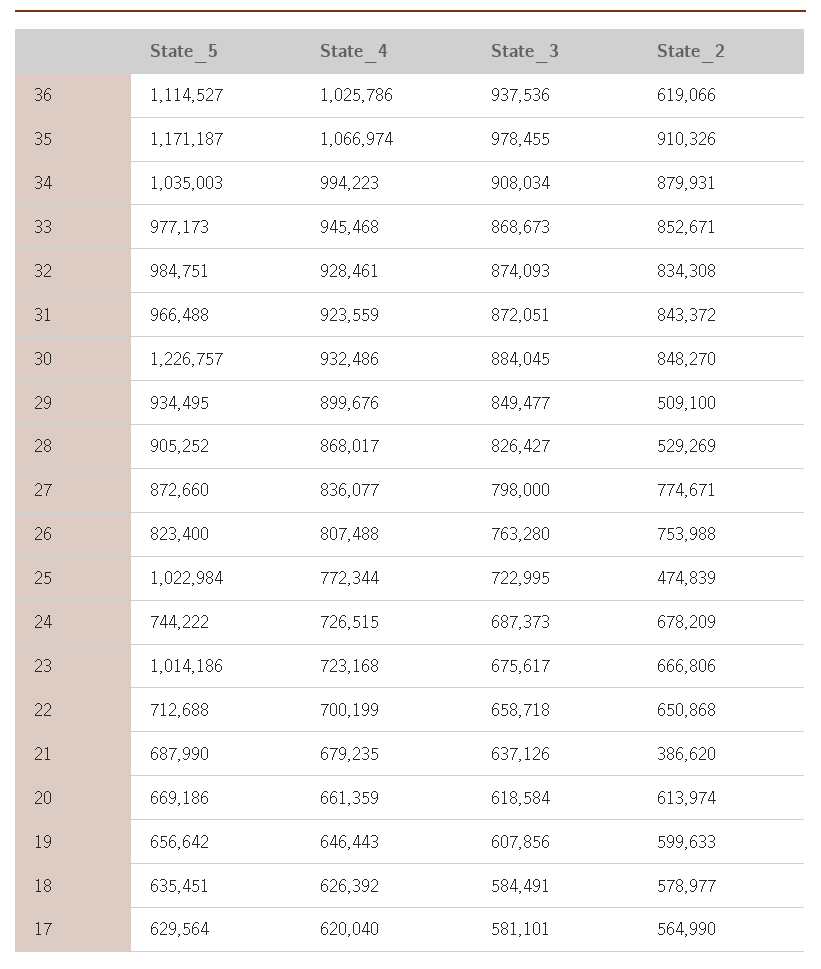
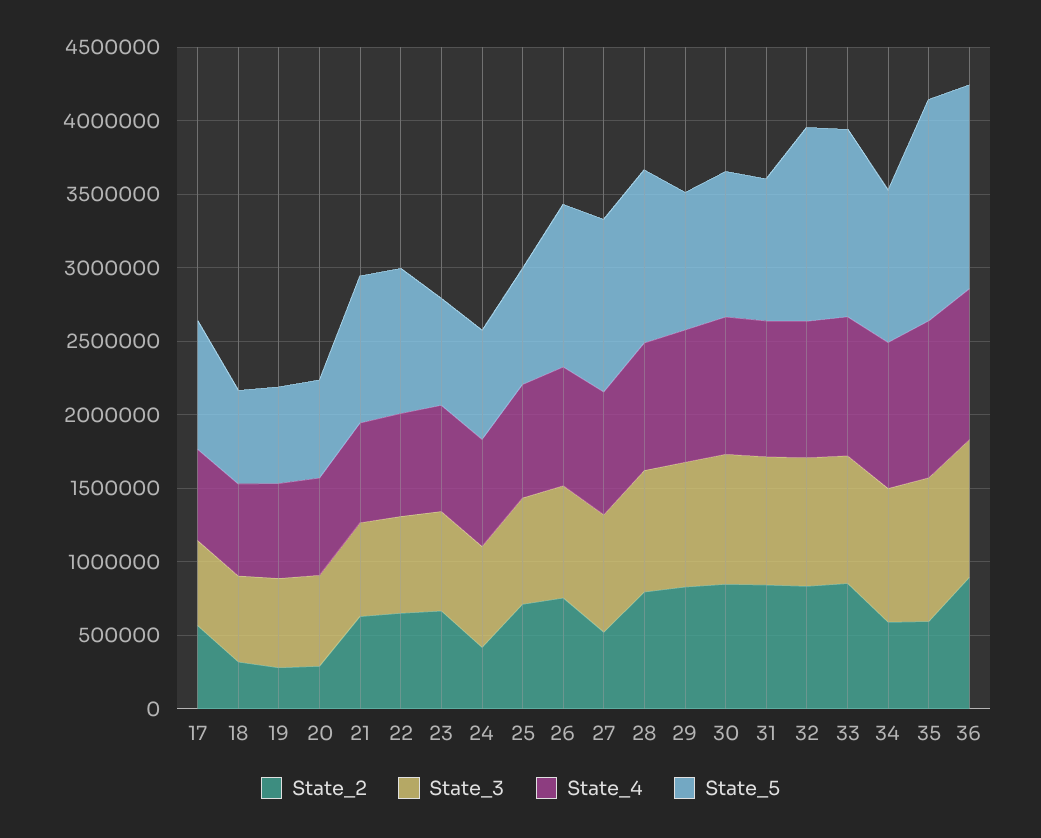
State_5, 36: 1114527 -> 1400000
State_2, 36: 619066 -> 900000
State_5, 35: 1171187 -> 1500000
State_2, 35: 910326 -> 600000
State_2, 34: 879931 -> 600000
State_5, 33: 977173 -> 1300000
State_5, 32: 984751 -> 1300000
State_5, 30: 1226757 -> 1000000
State_2, 29: 509100 -> 800000
State_5, 28: 905252 -> 1200000
State_2, 28: 529269 -> 800000
State_5, 27: 872660 -> 1200000
State_2, 27: 774671 -> 500000
State_5, 26: 823400 -> 1100000
State_5, 25: 1022984 -> 800000
State_2, 25: 474839 -> 700000
State_2, 24: 678209 -> 400000
State_5, 23: 1014186 -> 700000
State_5, 22: 712688 -> 1000000
State_5, 21: 687990 -> 1000000
State_2, 21: 386620 -> 600000
State_2, 20: 613974 -> 300000
State_2, 19: 599633 -> 300000
State_2, 18: 578977 -> 300000
State_5, 17: 629564 -> 900000

